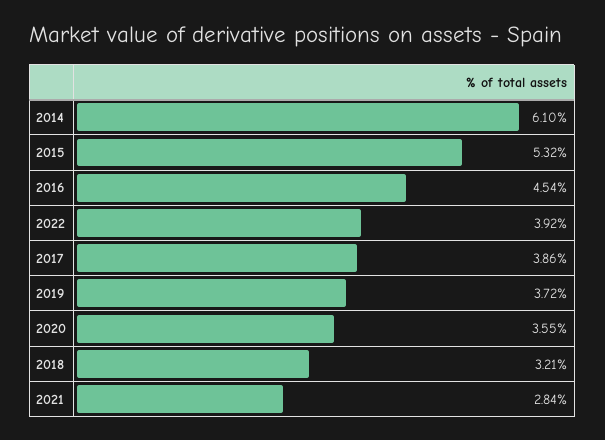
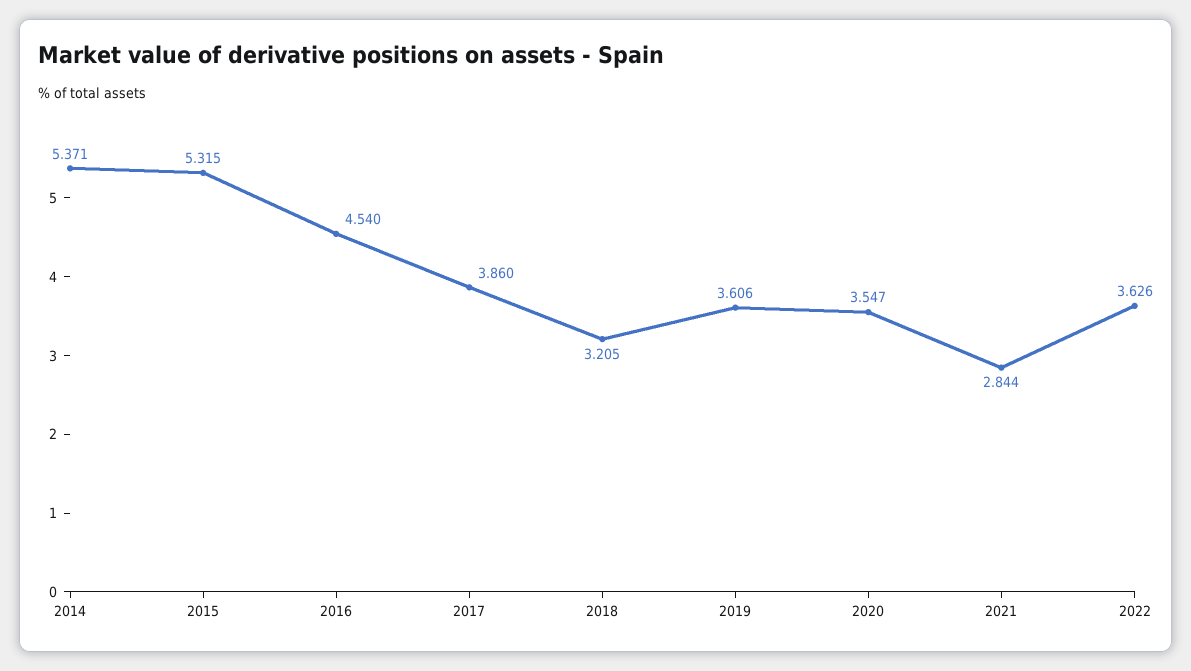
2014: 6.1 -> 5.371
2022: 3.92 -> 3.626
2019: 3.72 -> 3.606

